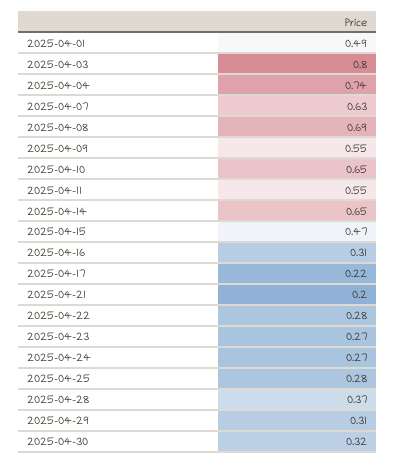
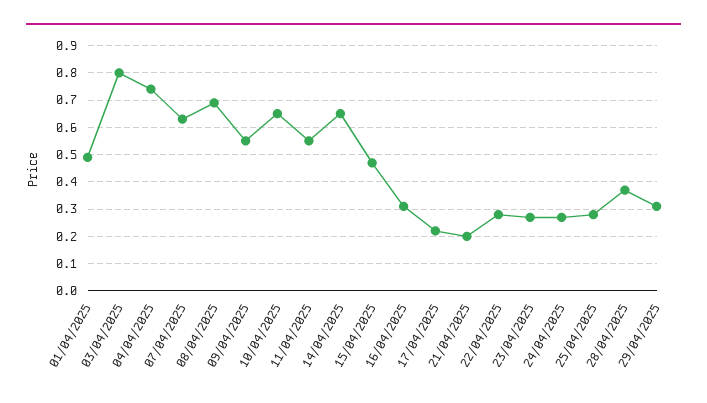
2025-04-30: 0.32 -> none

